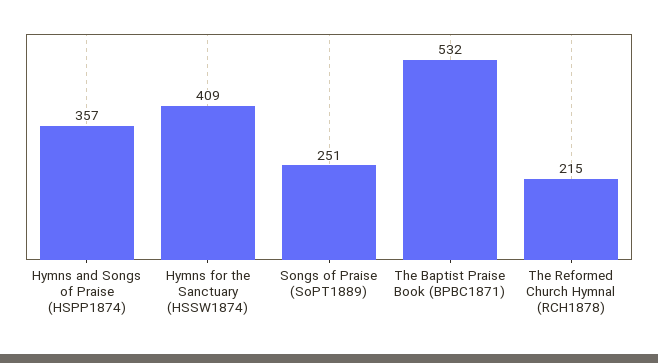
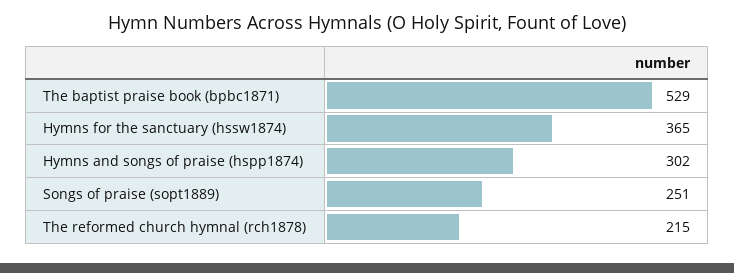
Hymns and Songs of Praise (HSPP1874): 357 -> 302
Hymns for the Sanctuary (HSSW1874): 409 -> 365
The Baptist Praise Book (BPBC1871): 532 -> 529

